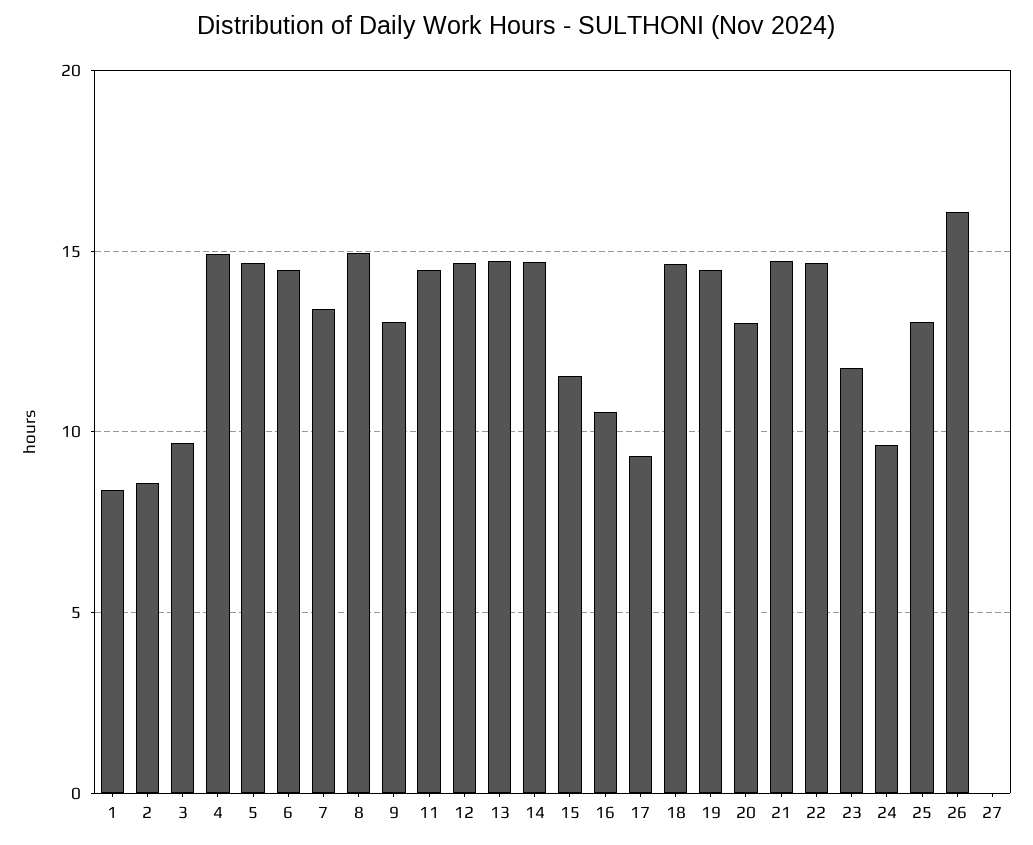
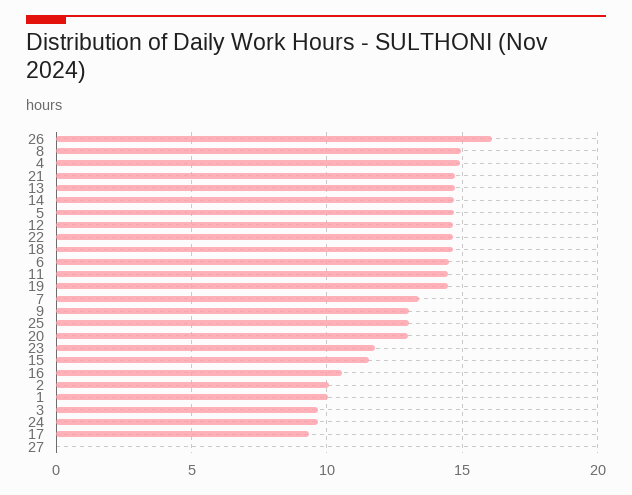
1: 8.5 -> 10
2: 8.5 -> 10

